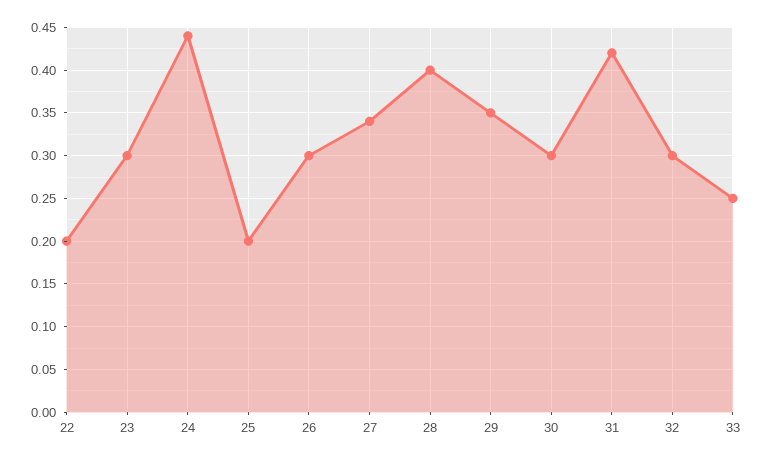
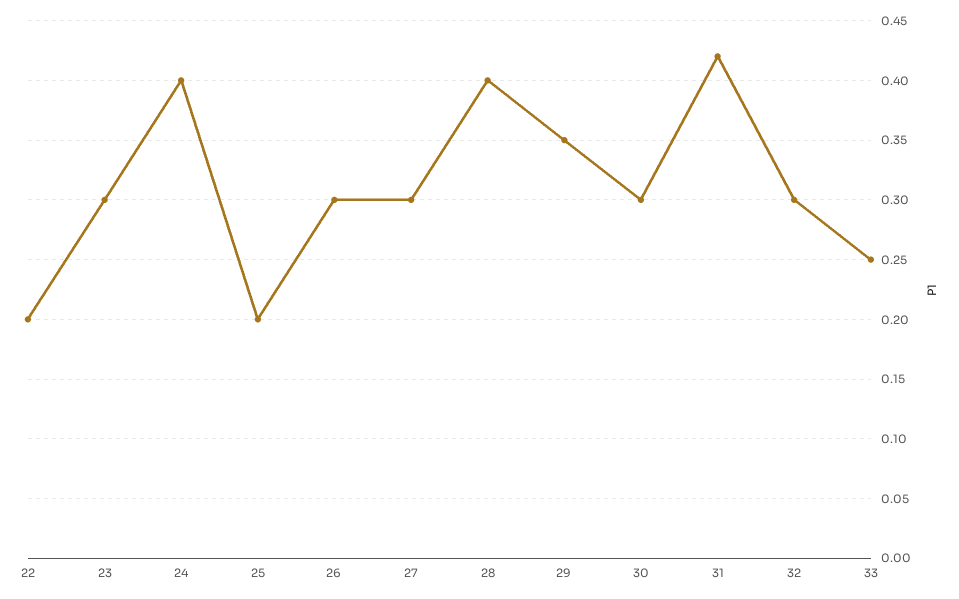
24: 0.44 -> 0.4
27: 0.34 -> 0.3

